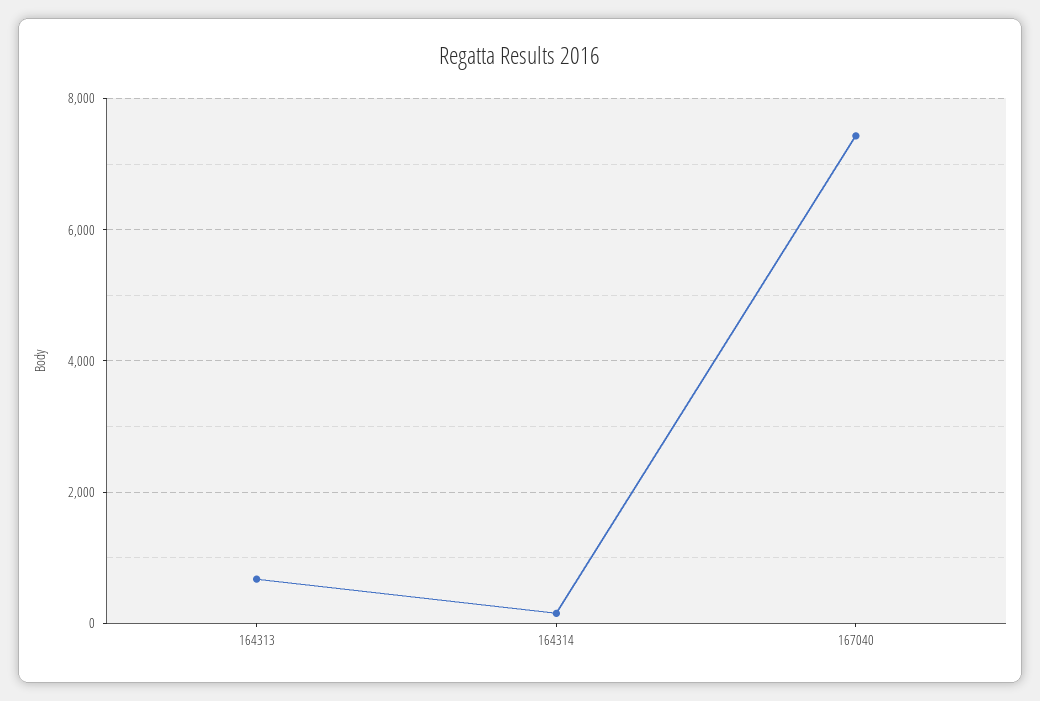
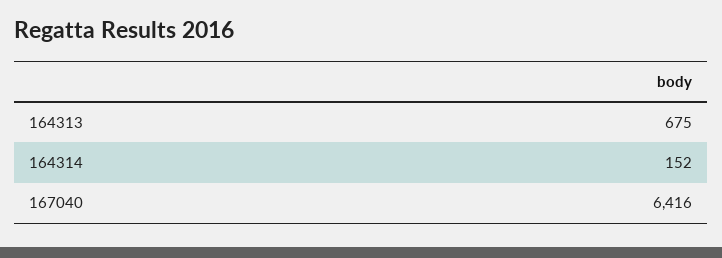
167040: 7400 -> 6416

